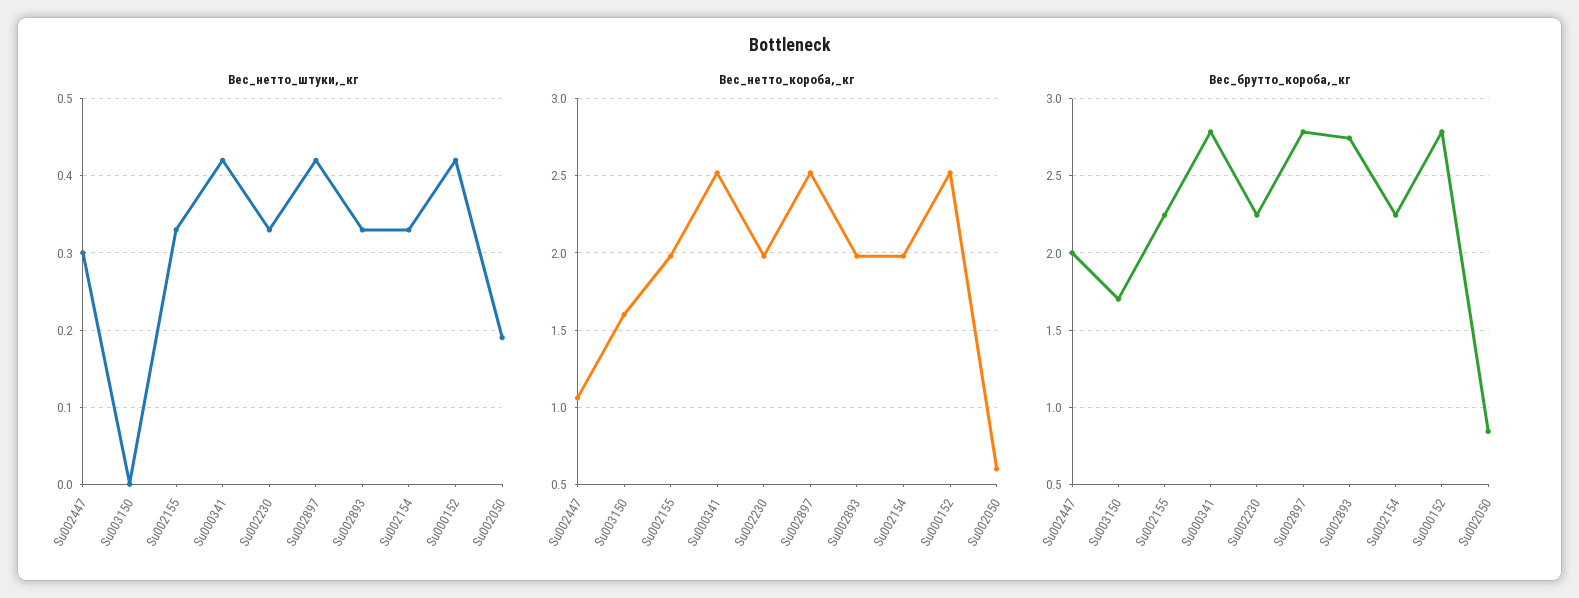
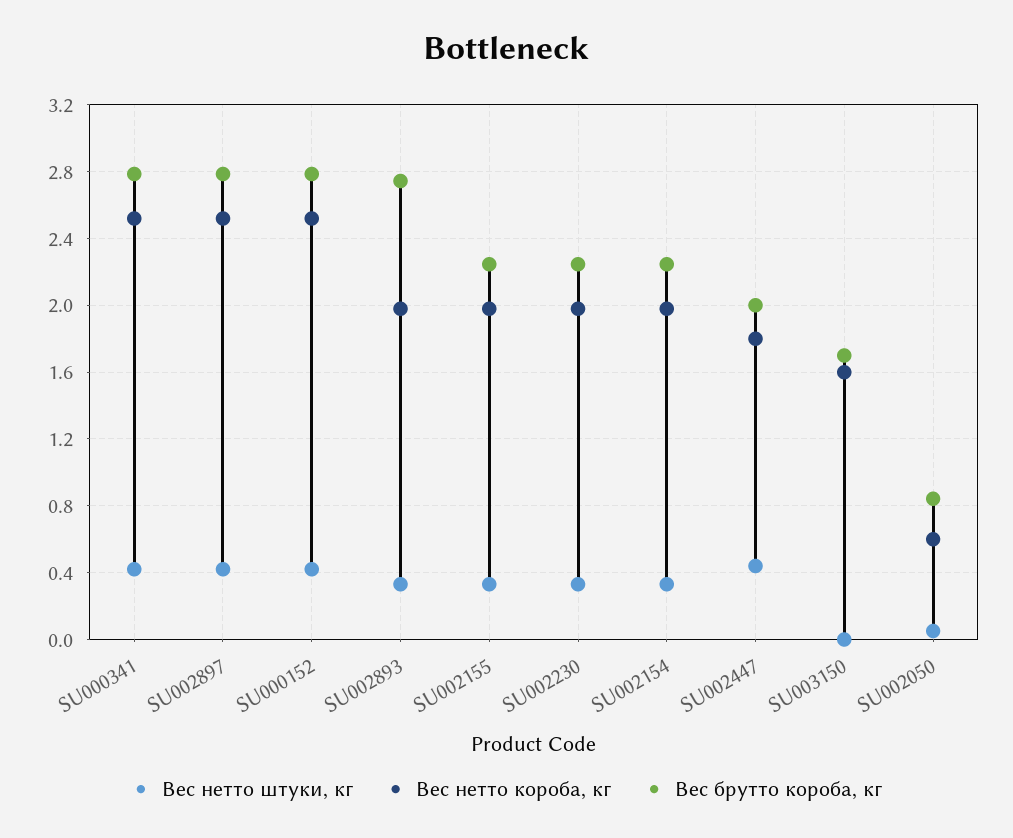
Вес_нетто_штуки,_кг, Su002447: 0.3 -> 0.45
Вес_нетто_штуки,_кг, Su002050: 0.19 -> 0.05
Вес_нетто_короба,_кг, Su002447: 1.05 -> 1.8

